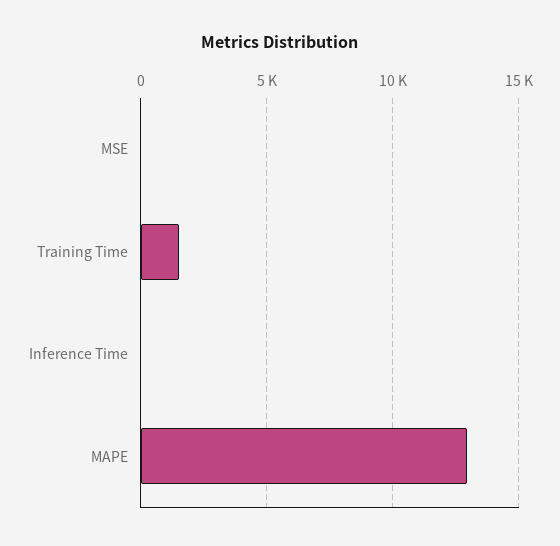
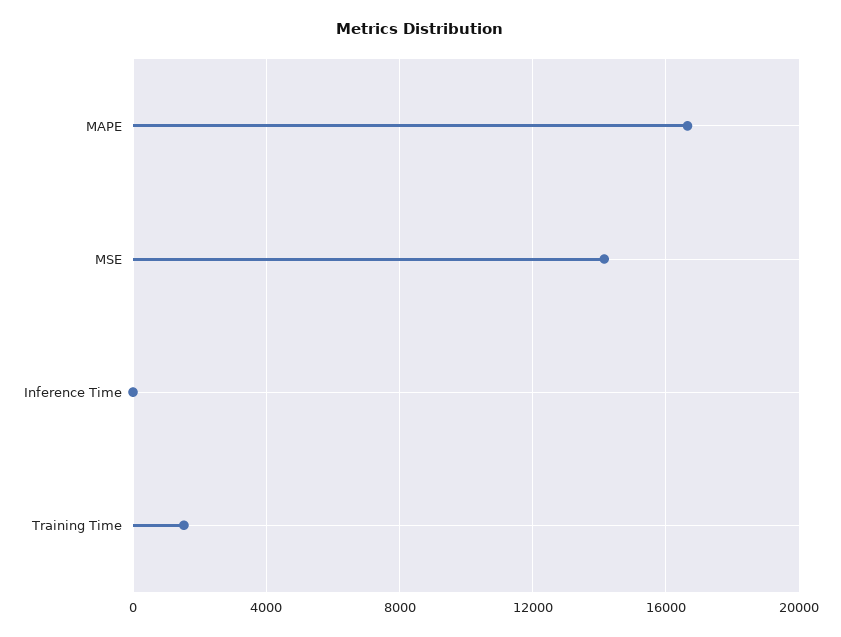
MSE: 0 -> 14000
MAPE: 13000 -> 16500

